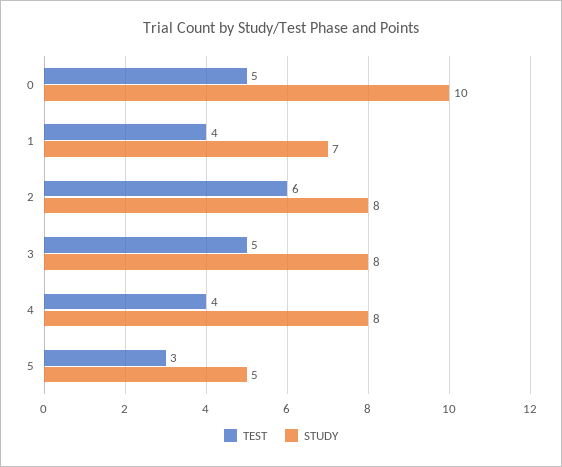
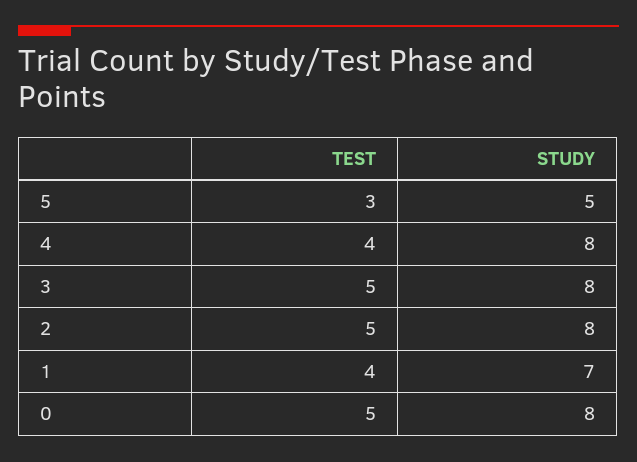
STUDY, 0: 10 -> 8
TEST, 2: 6 -> 5

